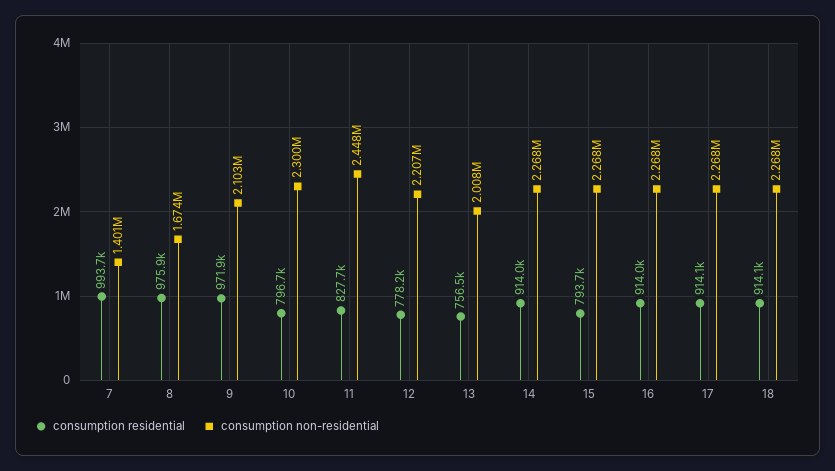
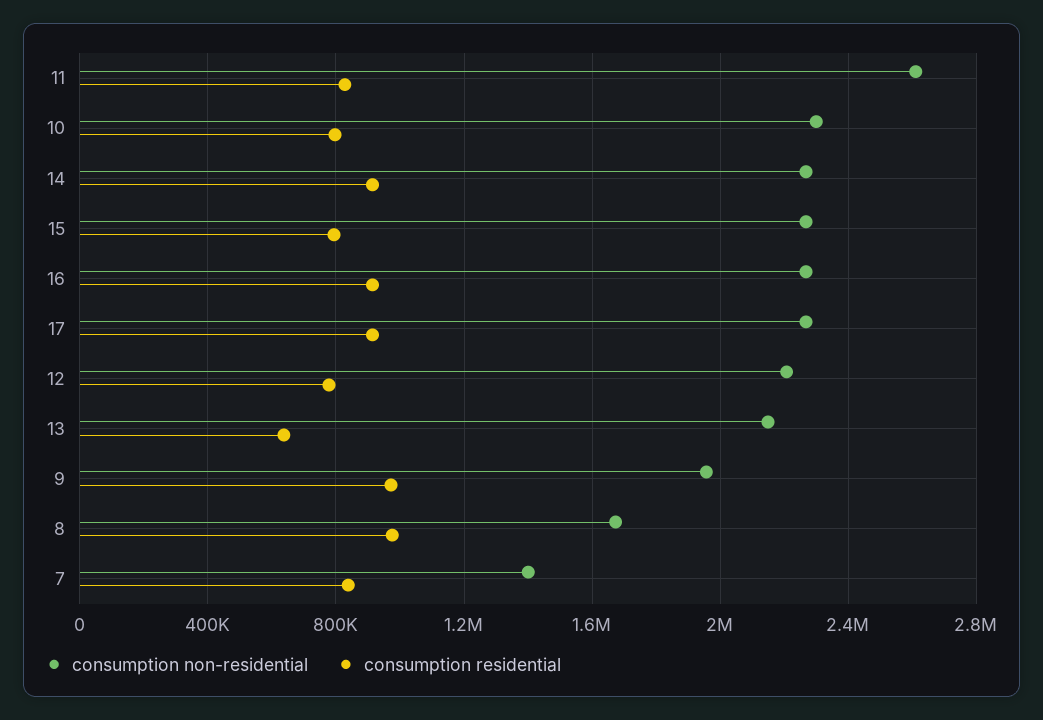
consumption residential, 7: 993700 -> 850000
consumption non-residential, 9: 2103000 -> 1950000
consumption non-residential, 11: 2448000 -> 2600000
consumption residential, 13: 756500 -> 650000
consumption non-residential, 13: 2008000 -> 2150000
consumption residential, 18: 914100 -> none
consumption non-residential, 18: 2268000 -> none

